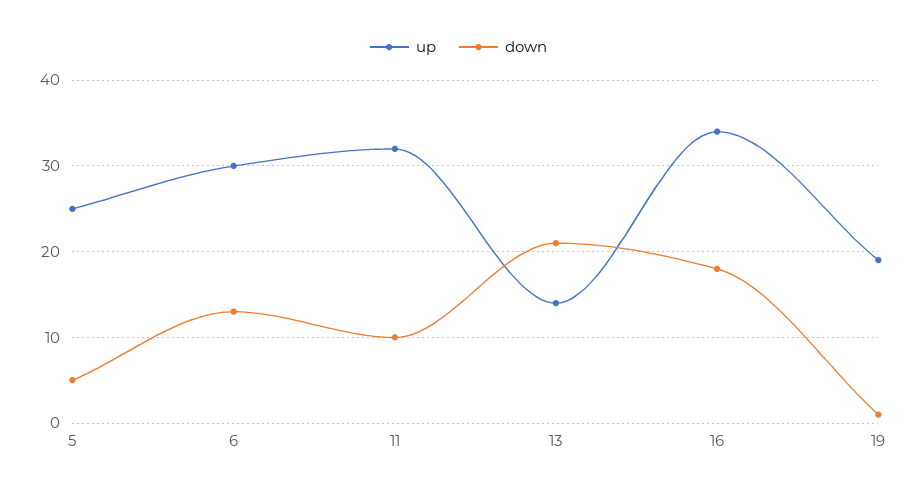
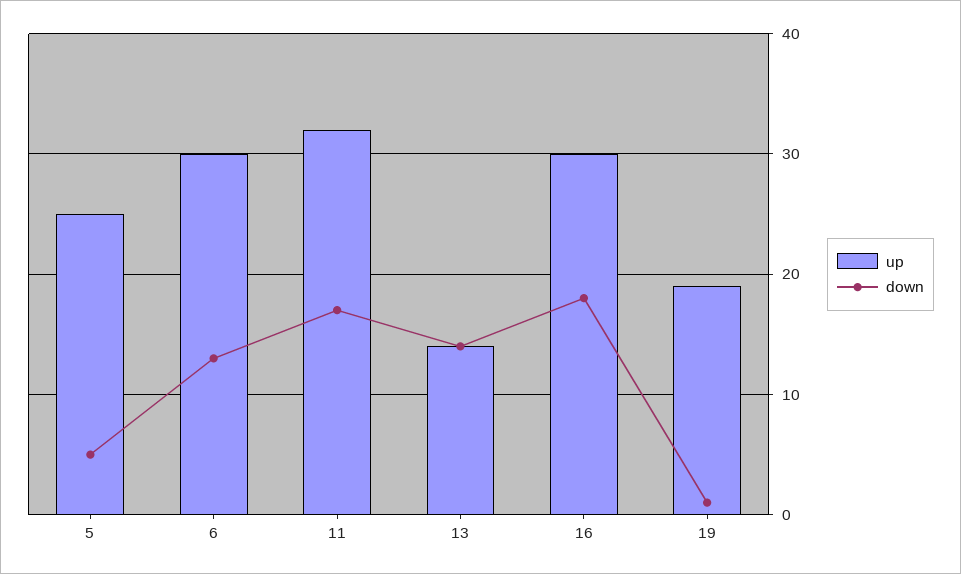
down, 11: 10 -> 17
down, 13: 21 -> 14
up, 16: 34 -> 30

